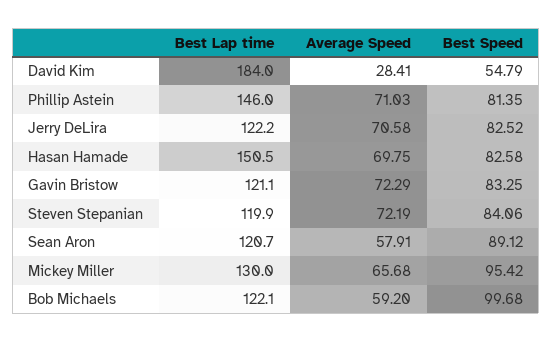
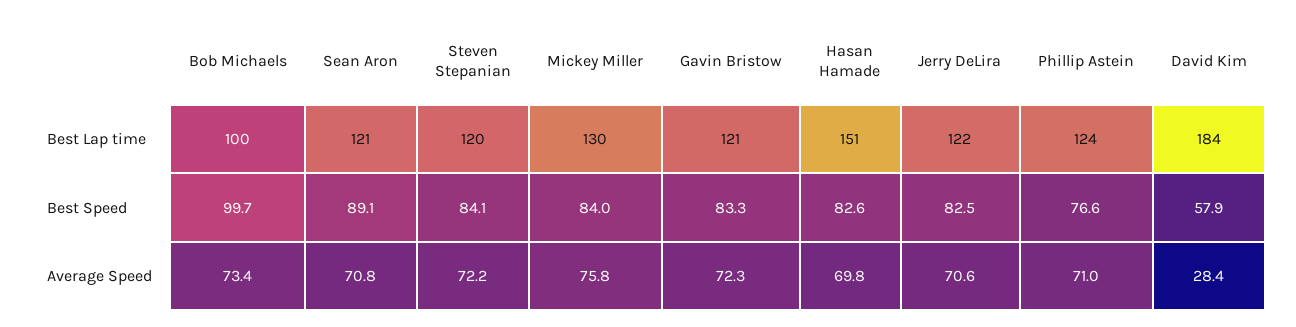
Best Speed, David Kim: 54.79 -> 57.9
Best Lap time, Phillip Astein: 146 -> 124
Best Speed, Phillip Astein: 81.35 -> 76.6
Average Speed, Sean Aron: 57.91 -> 70.8
Average Speed, Mickey Miller: 65.68 -> 75.8
Best Speed, Mickey Miller: 95.42 -> 84
Best Lap time, Bob Michaels: 122.1 -> 100
Average Speed, Bob Michaels: 59.2 -> 73.4

